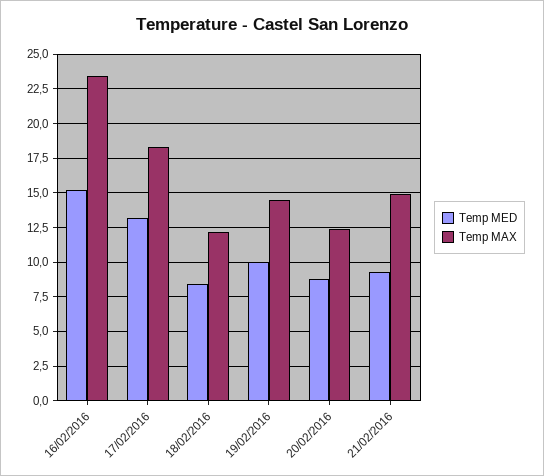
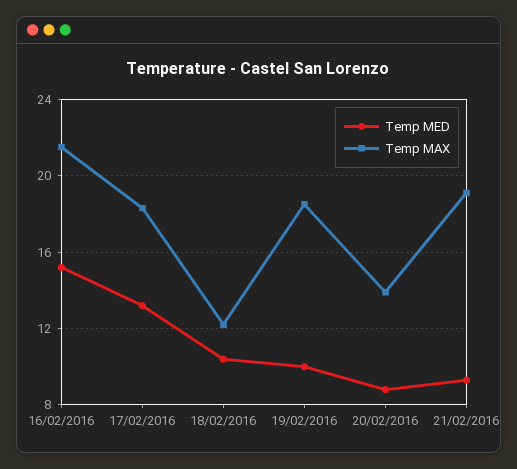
Temp MAX, 16/02/2016: 23.5 -> 21.5
Temp MED, 18/02/2016: 8.5 -> 10.5
Temp MAX, 19/02/2016: 14.5 -> 18.5
Temp MAX, 20/02/2016: 12.5 -> 14
Temp MAX, 21/02/2016: 15 -> 19

